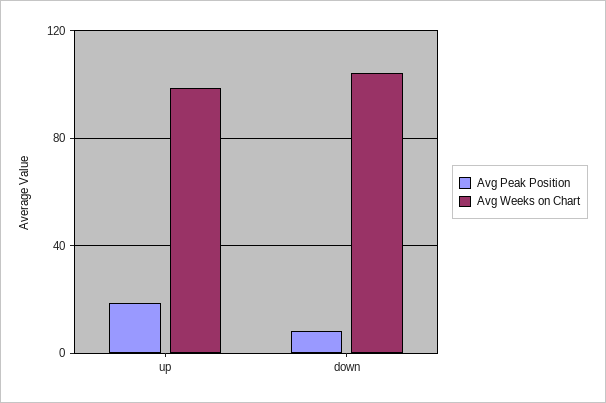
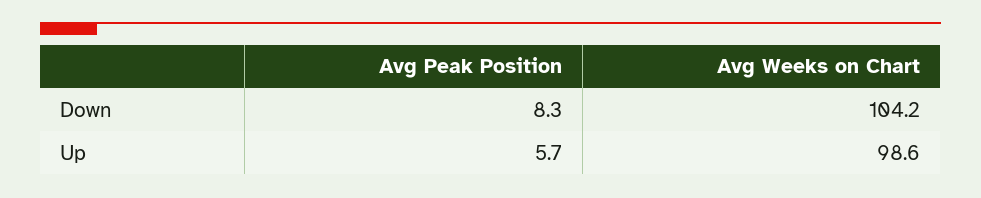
Avg Peak Position, up: 20 -> 5.7

